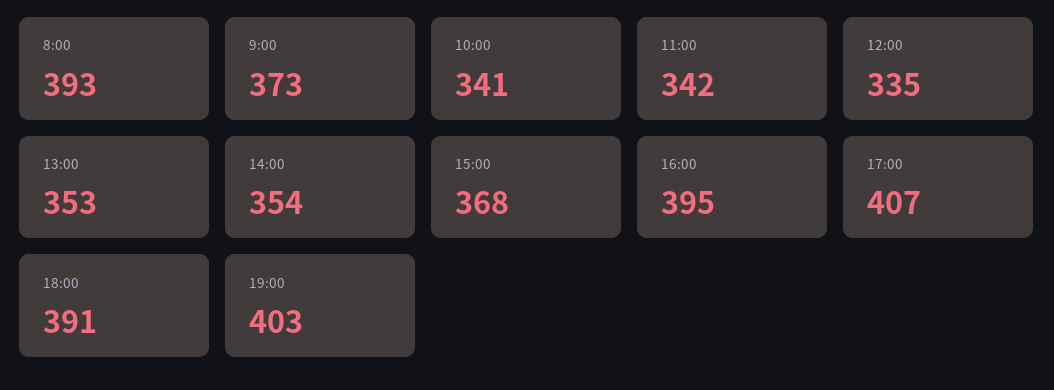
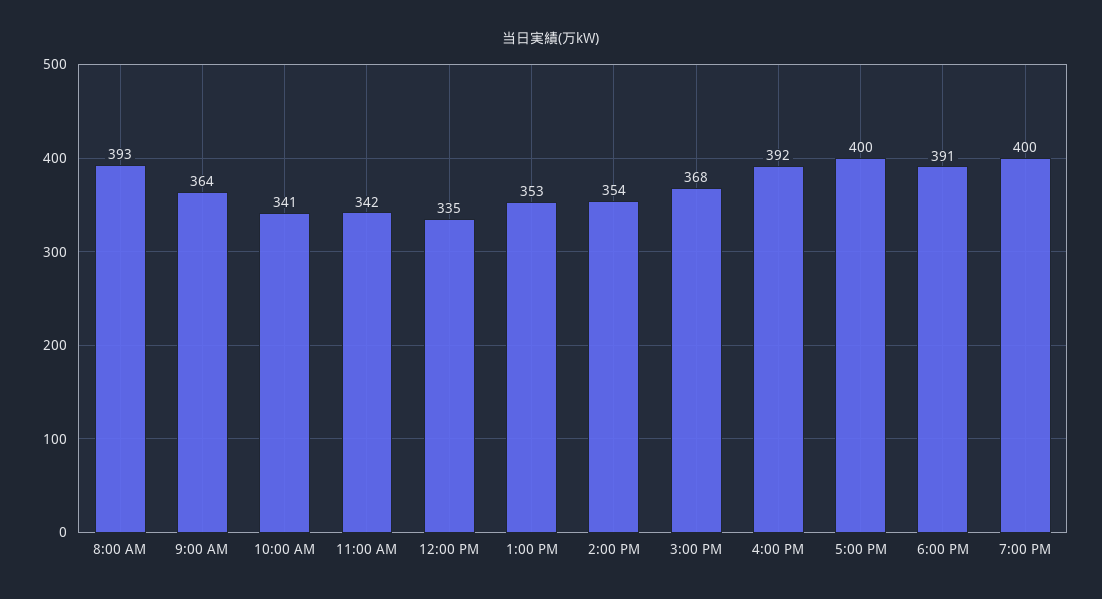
9:00: 373 -> 364
16:00: 395 -> 392
17:00: 407 -> 400
19:00: 403 -> 400

